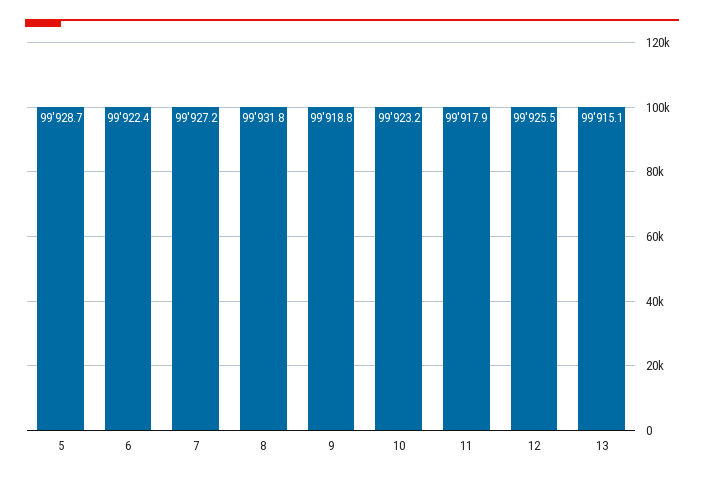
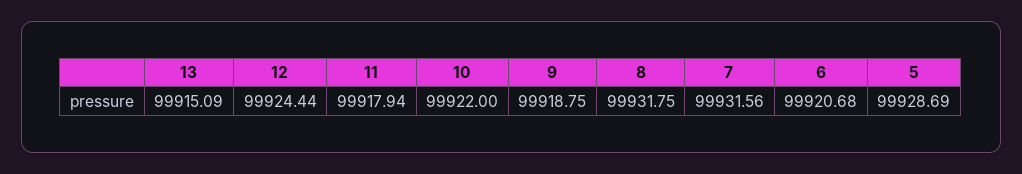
6: 99922.4 -> 99920.68
7: 99927.2 -> 99931.56
10: 99923.2 -> 99922
12: 99925.5 -> 99924.44

